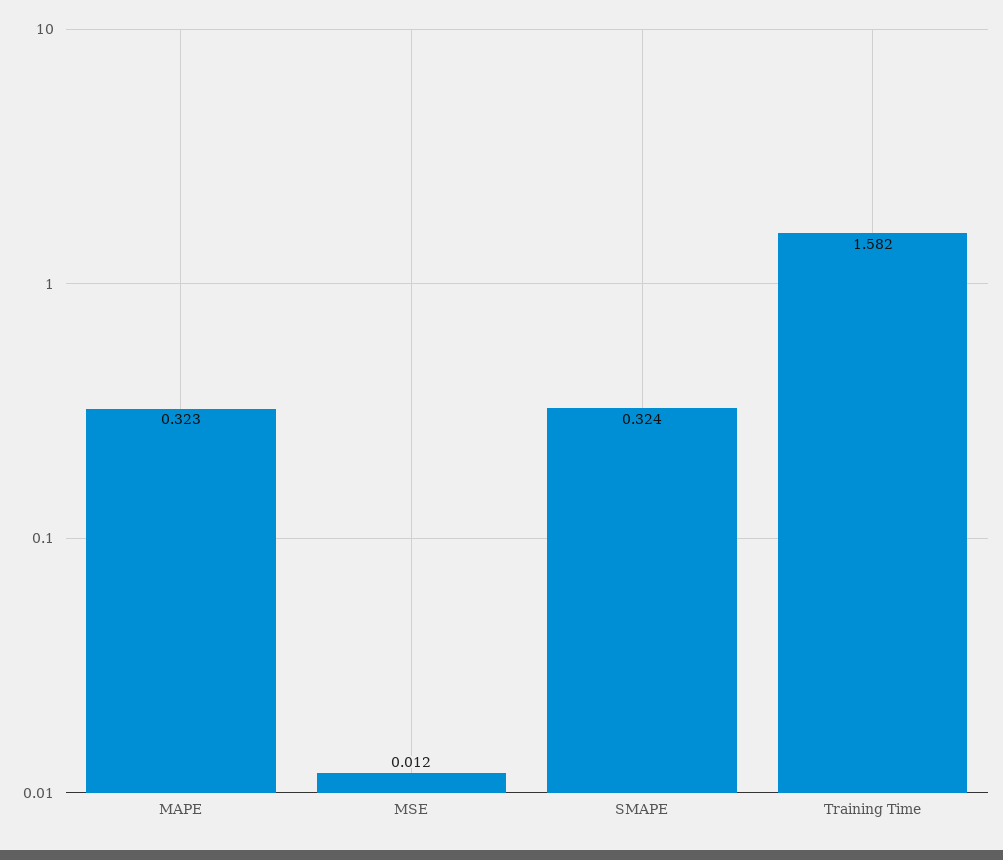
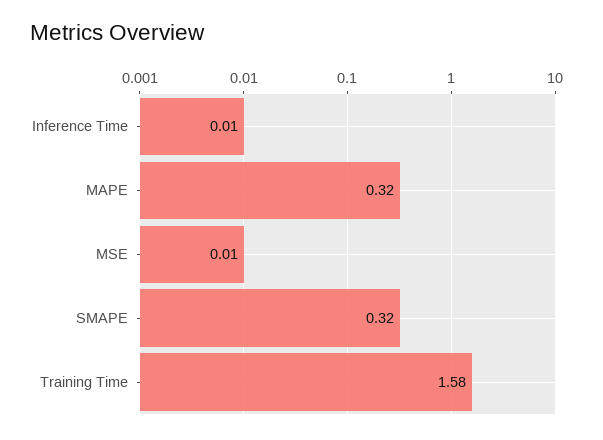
Inference Time: none -> 0.01

